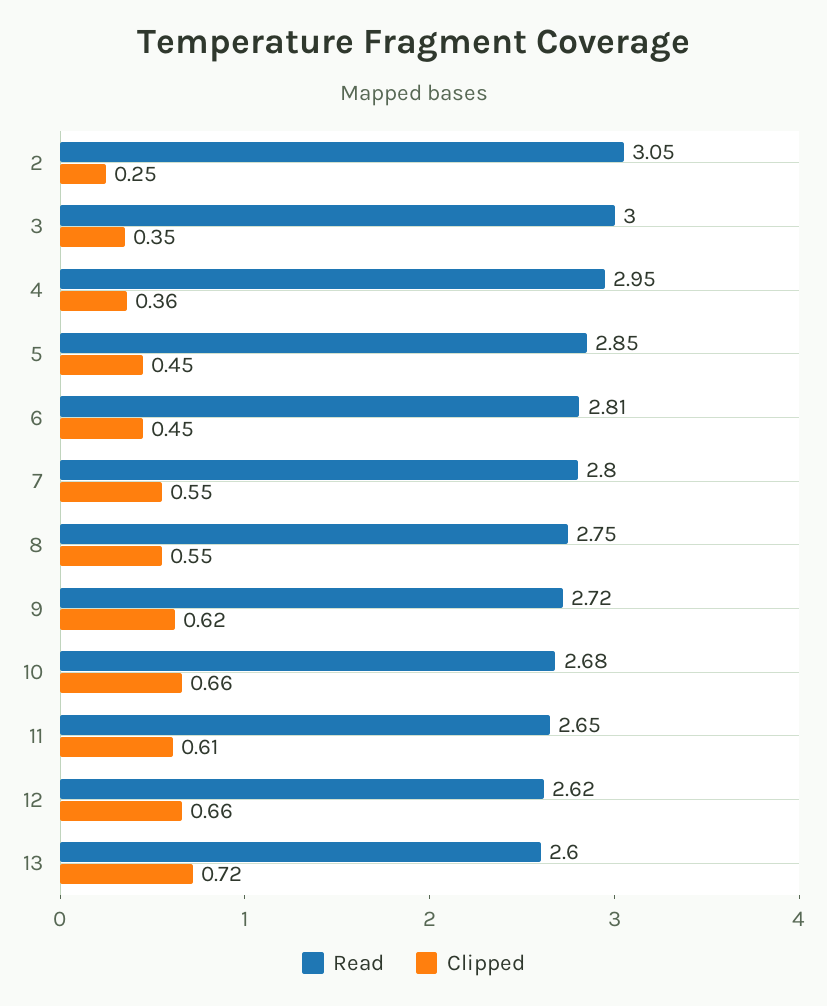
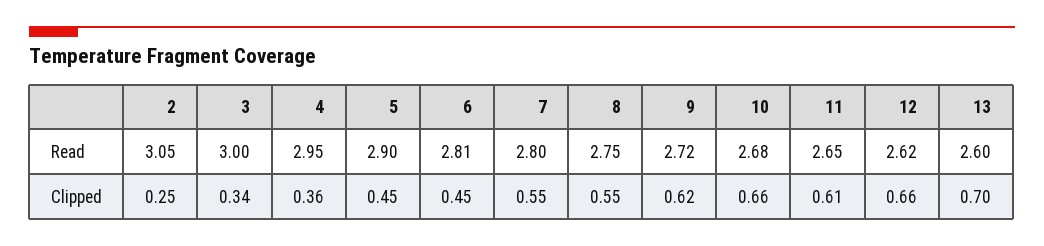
Clipped, 3: 0.35 -> 0.34
Read, 5: 2.85 -> 2.9
Clipped, 13: 0.72 -> 0.7

